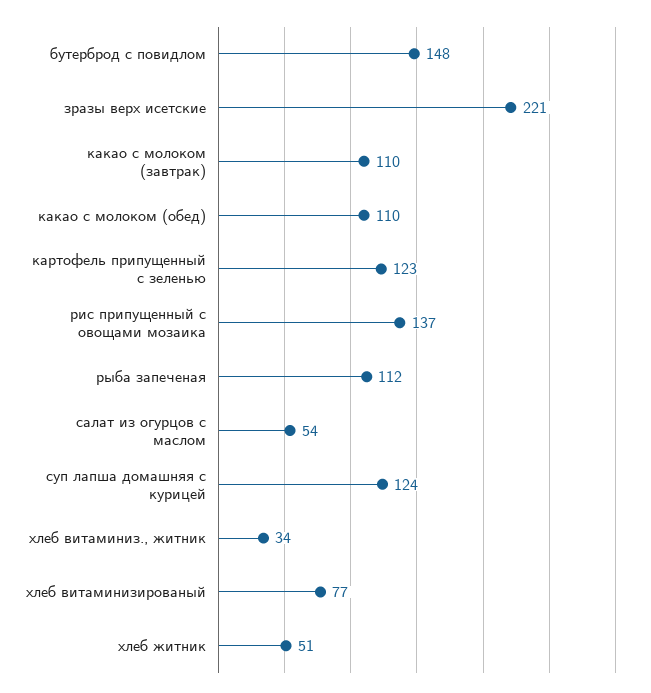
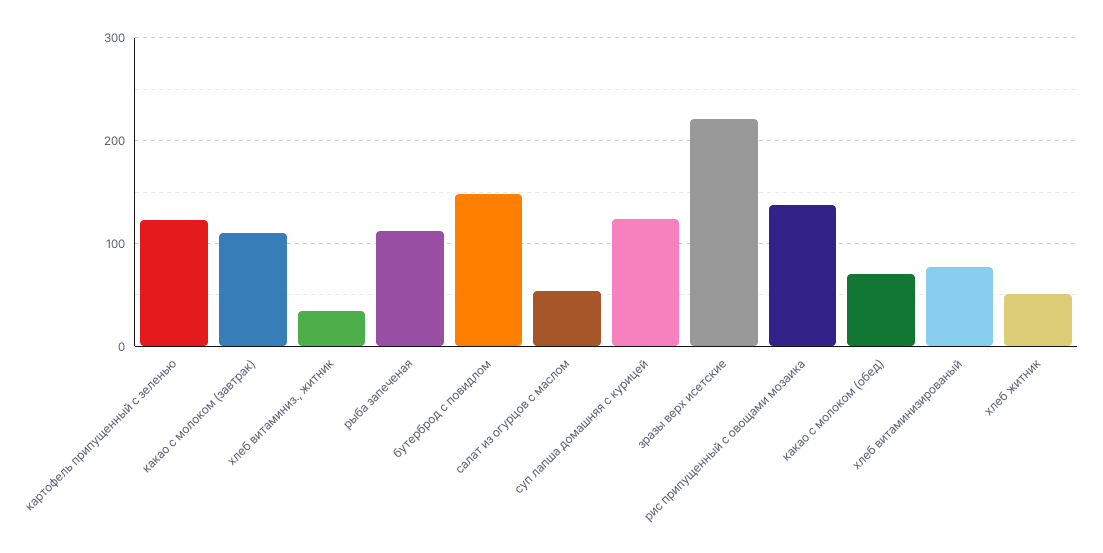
какао с молоком (обед): 110 -> 70

